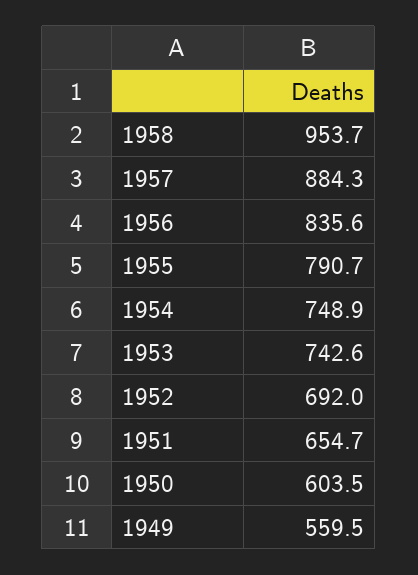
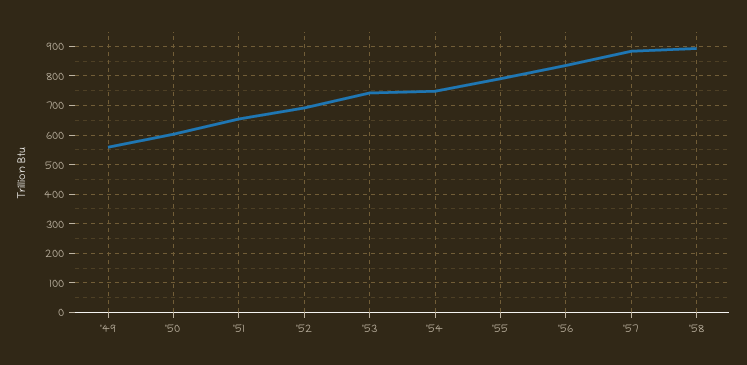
1958: 953.7 -> 900

